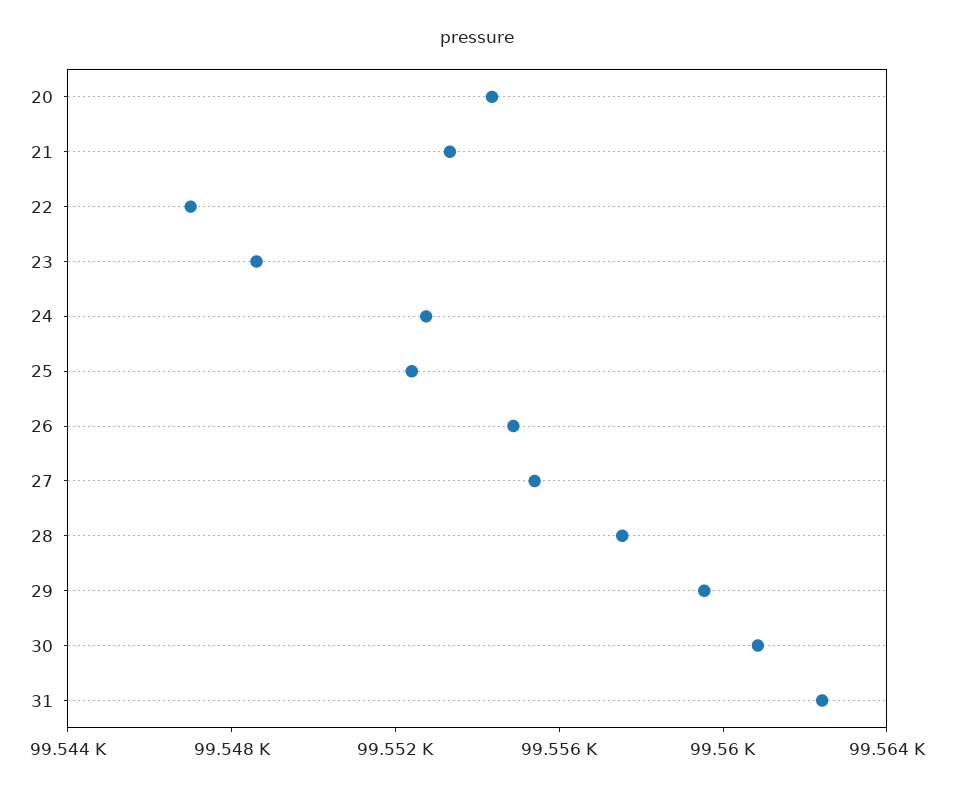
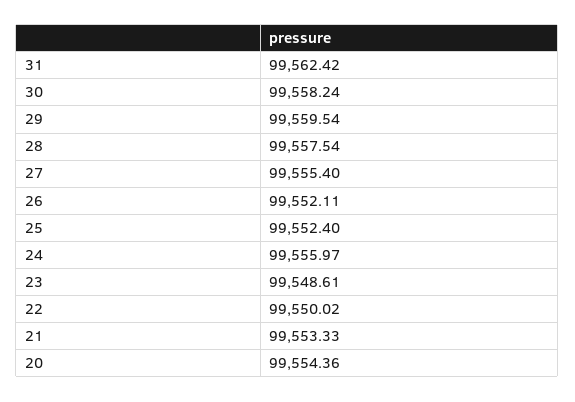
22: 99547 -> 99550.02
24: 99553 -> 99555.97
26: 99555 -> 99552.11
30: 99561 -> 99558.24

